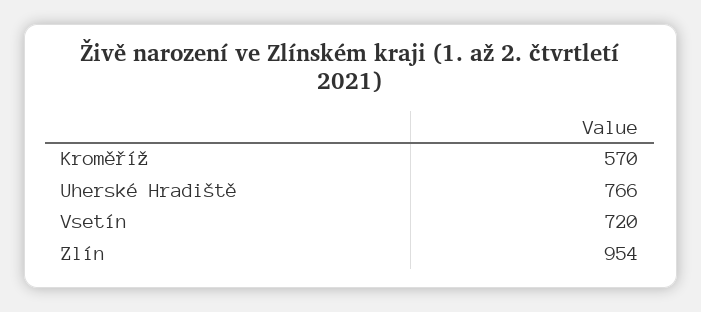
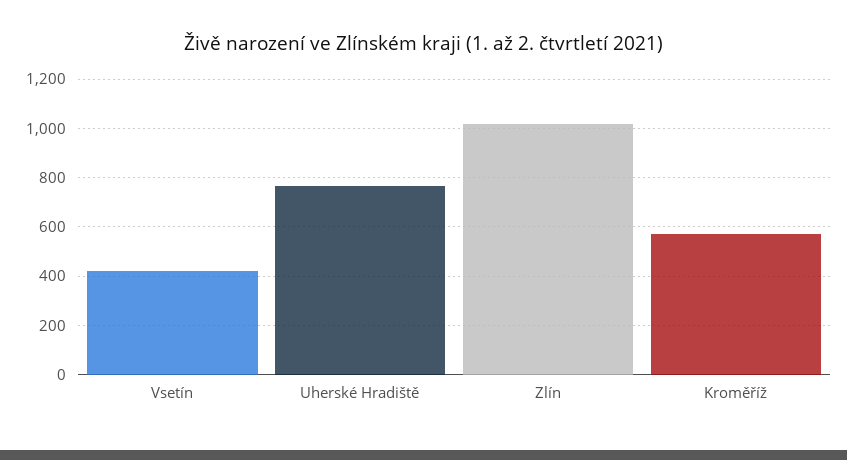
Vsetín: 720 -> 425
Zlín: 954 -> 1025

